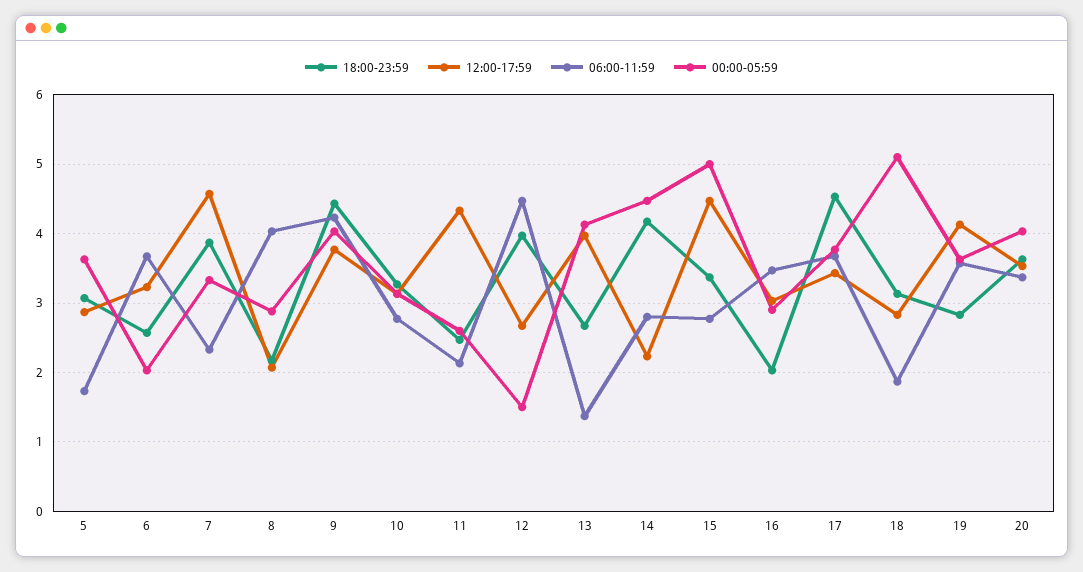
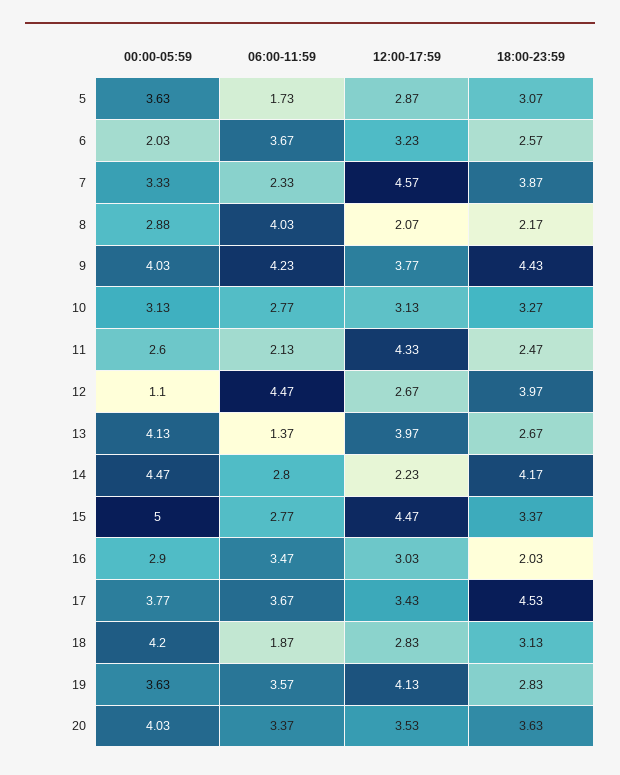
00:00-05:59, 12: 1.5 -> 1.1
00:00-05:59, 18: 5.1 -> 4.2

